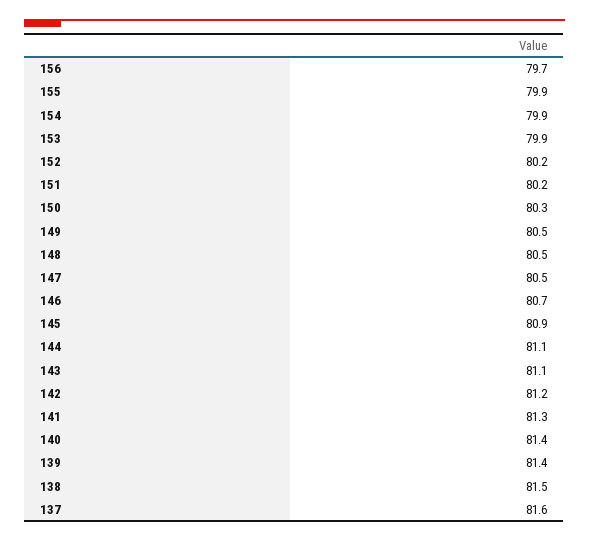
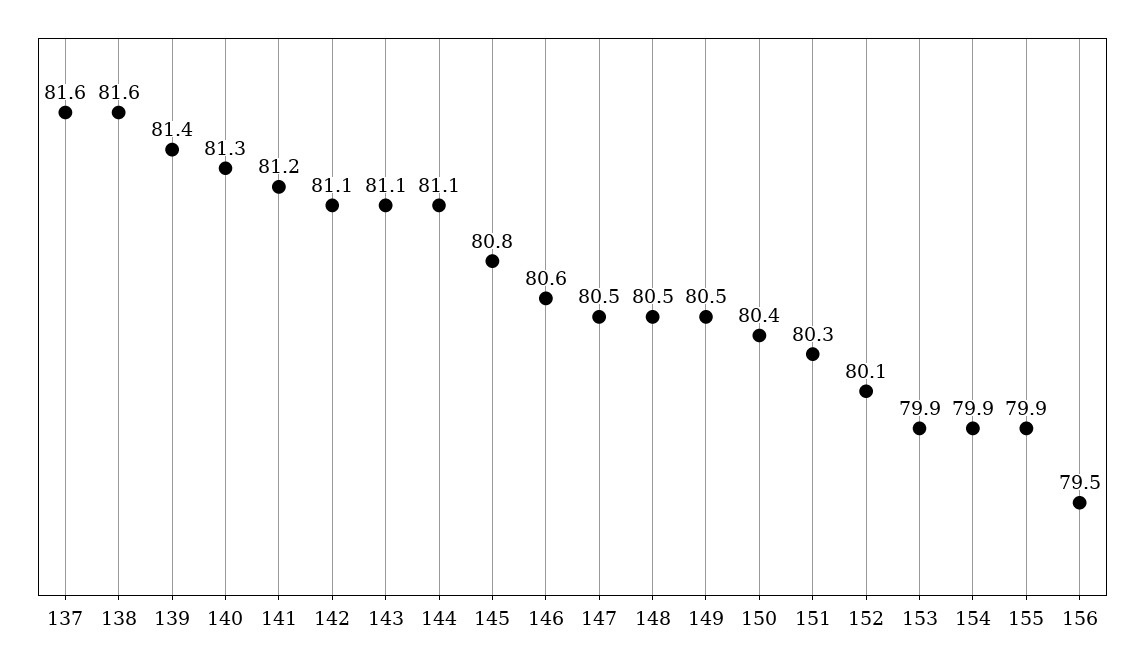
156: 79.7 -> 79.5
152: 80.2 -> 80.1
151: 80.2 -> 80.3
150: 80.3 -> 80.4
146: 80.7 -> 80.6
145: 80.9 -> 80.8
142: 81.2 -> 81.1
141: 81.3 -> 81.2
140: 81.4 -> 81.3
138: 81.5 -> 81.6

